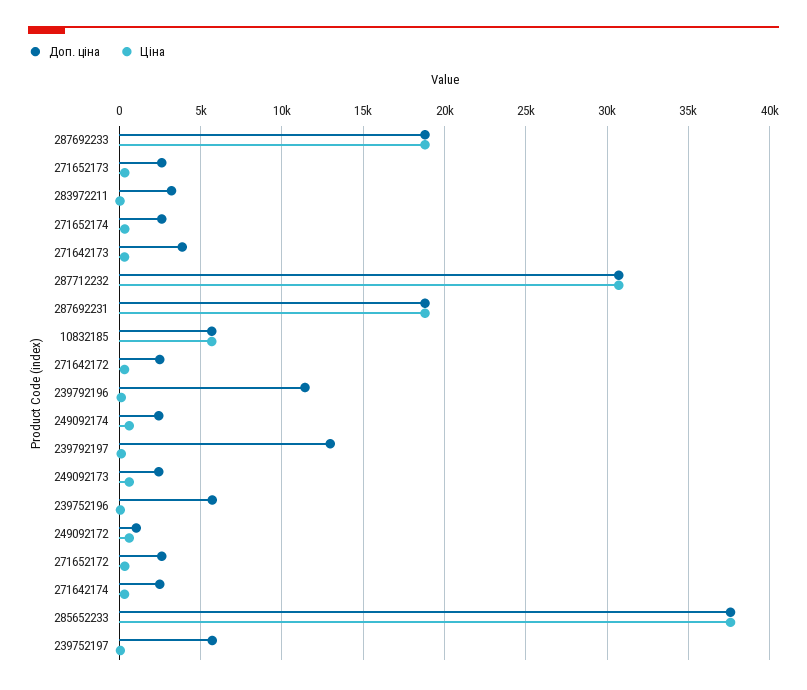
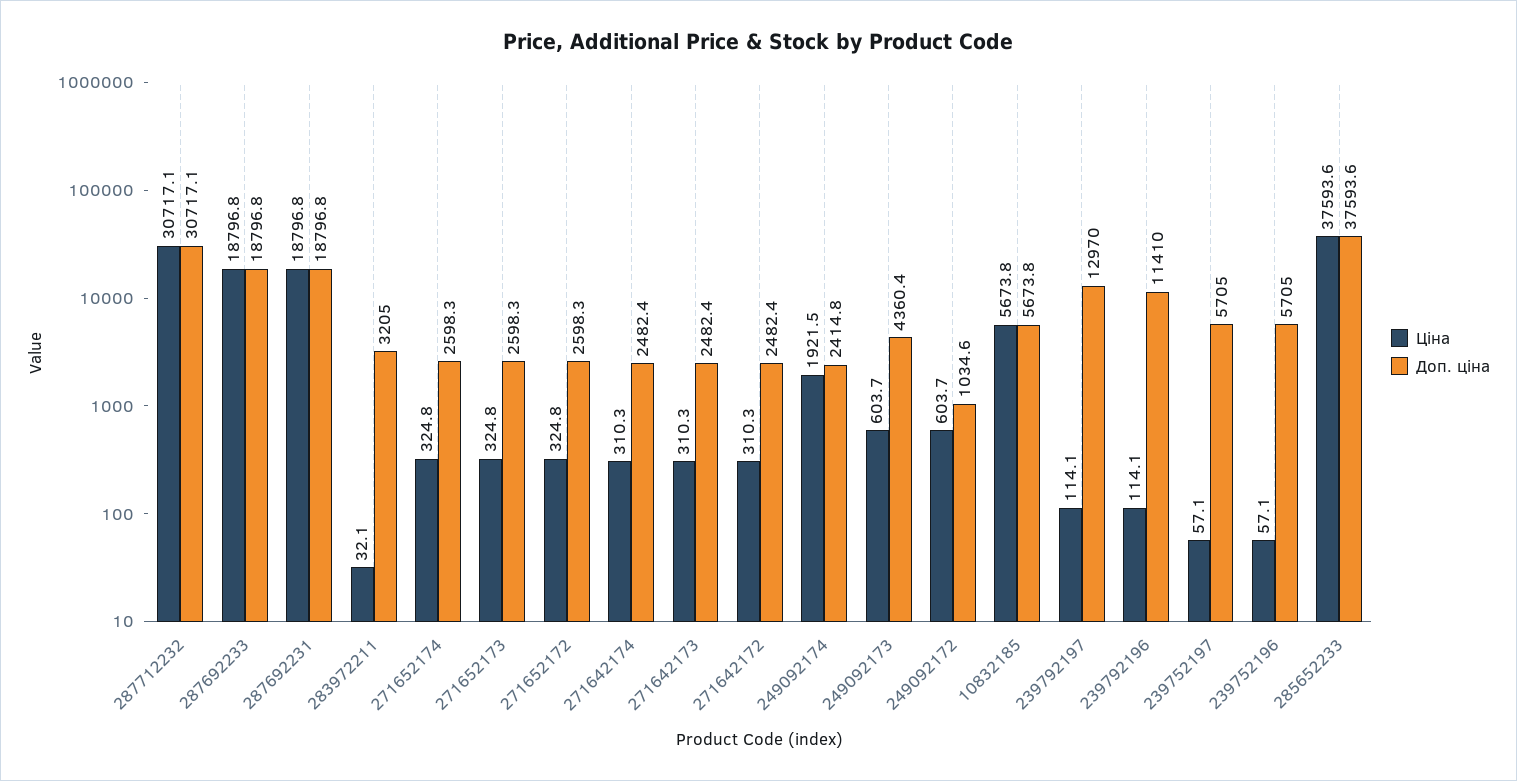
Доп. ціна, 271642173: 4000 -> 2482.4
Ціна, 249092174: 500 -> 1921.5
Доп. ціна, 249092173: 2500 -> 4360.4

